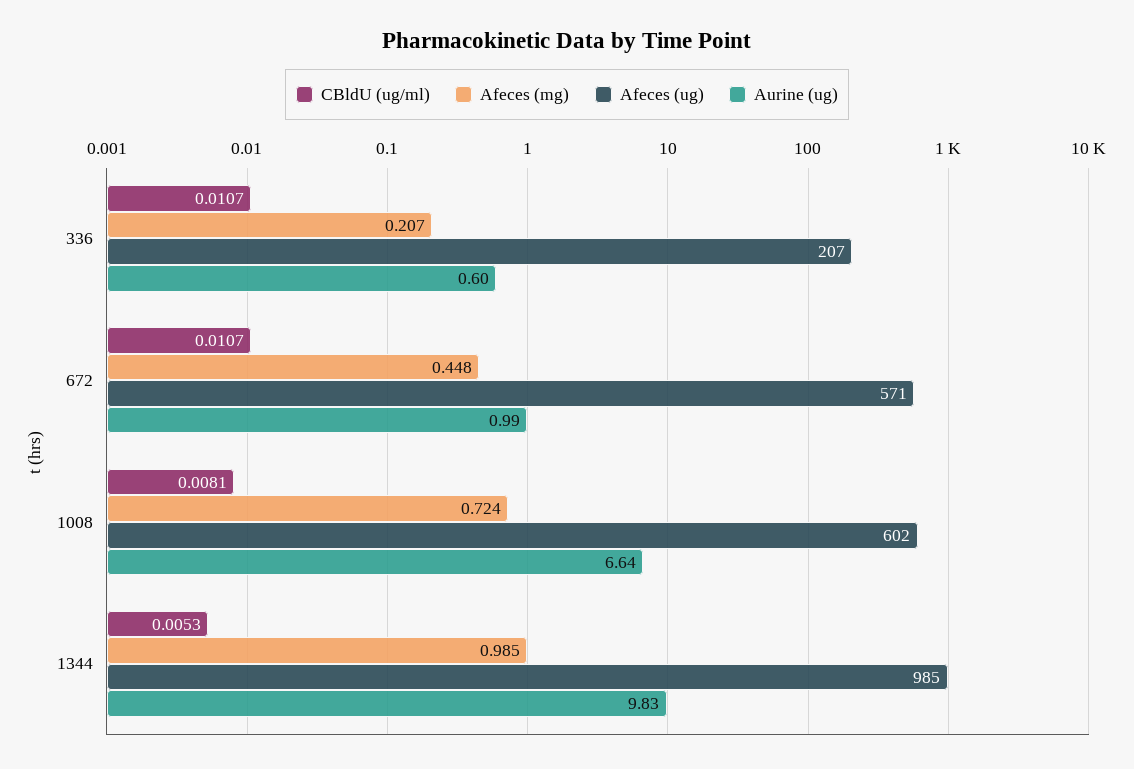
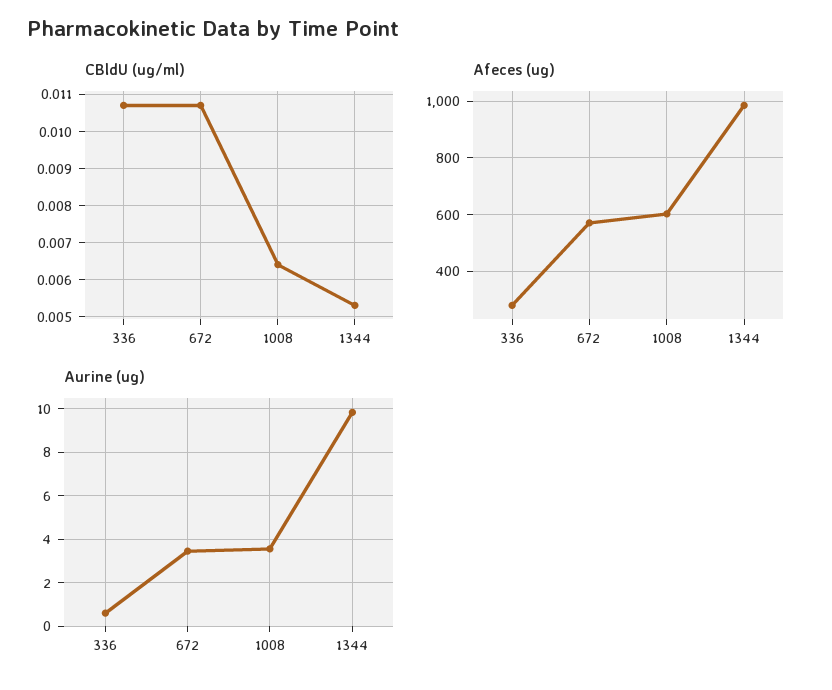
Afeces (mg), 336: 0.207 -> none
Afeces (ug), 336: 207 -> 275
Afeces (mg), 672: 0.448 -> none
Aurine (ug), 672: 0.99 -> 3.5
CBldU (ug/ml), 1008: 0.0081 -> 0.0065
Afeces (mg), 1008: 0.724 -> none
Aurine (ug), 1008: 6.64 -> 3.5
Afeces (mg), 1344: 0.985 -> none

